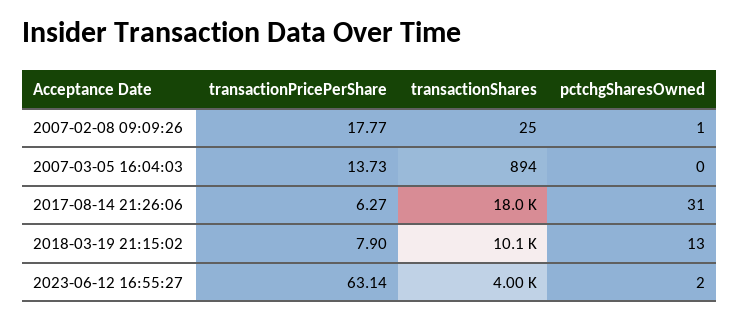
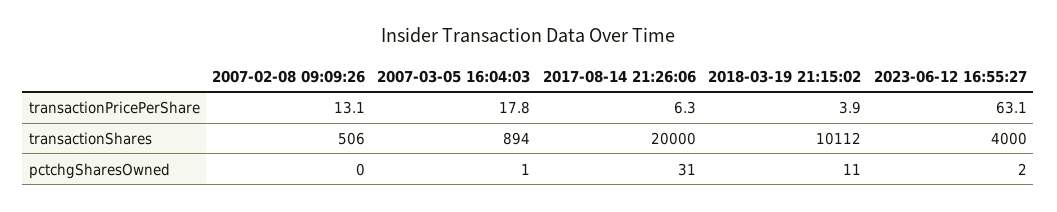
transactionPricePerShare, 2007-02-08 09:09:26: 17.77 -> 13.1
transactionShares, 2007-02-08 09:09:26: 25 -> 506
pctchgSharesOwned, 2007-02-08 09:09:26: 1 -> 0
transactionPricePerShare, 2007-03-05 16:04:03: 13.73 -> 17.8
pctchgSharesOwned, 2007-03-05 16:04:03: 0 -> 1
transactionShares, 2017-08-14 21:26:06: 18000 -> 20000
transactionPricePerShare, 2018-03-19 21:15:02: 7.9 -> 3.9
pctchgSharesOwned, 2018-03-19 21:15:02: 13 -> 11

